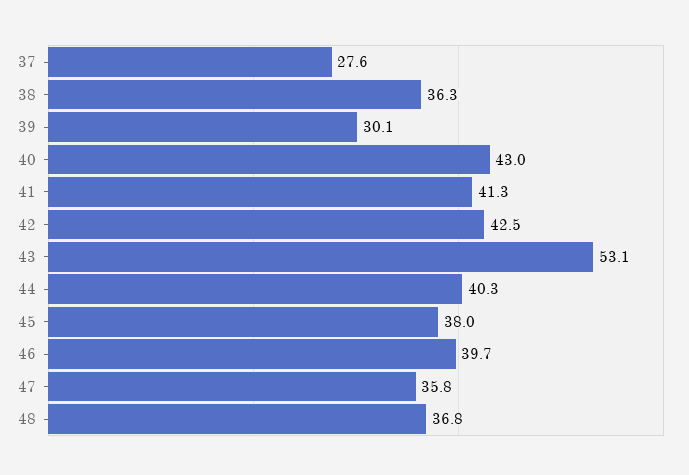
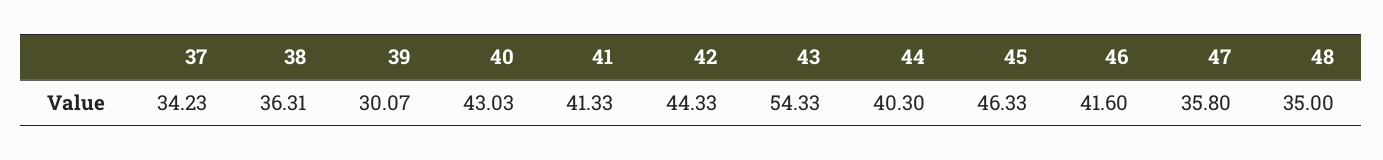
37: 27.6 -> 34.23
42: 42.5 -> 44.33
43: 53.1 -> 54.33
45: 38 -> 46.33
46: 39.7 -> 41.6
48: 36.8 -> 35

